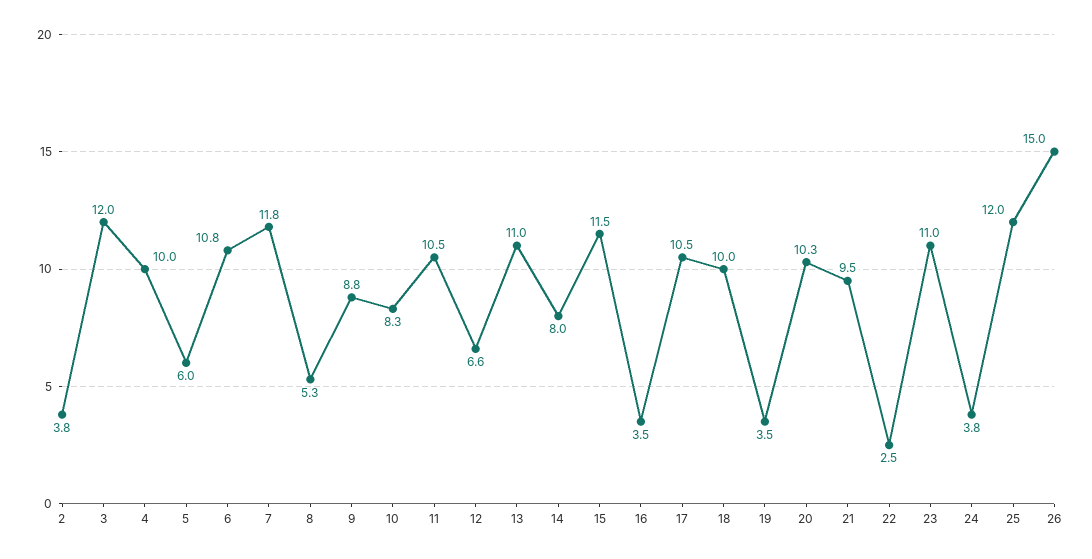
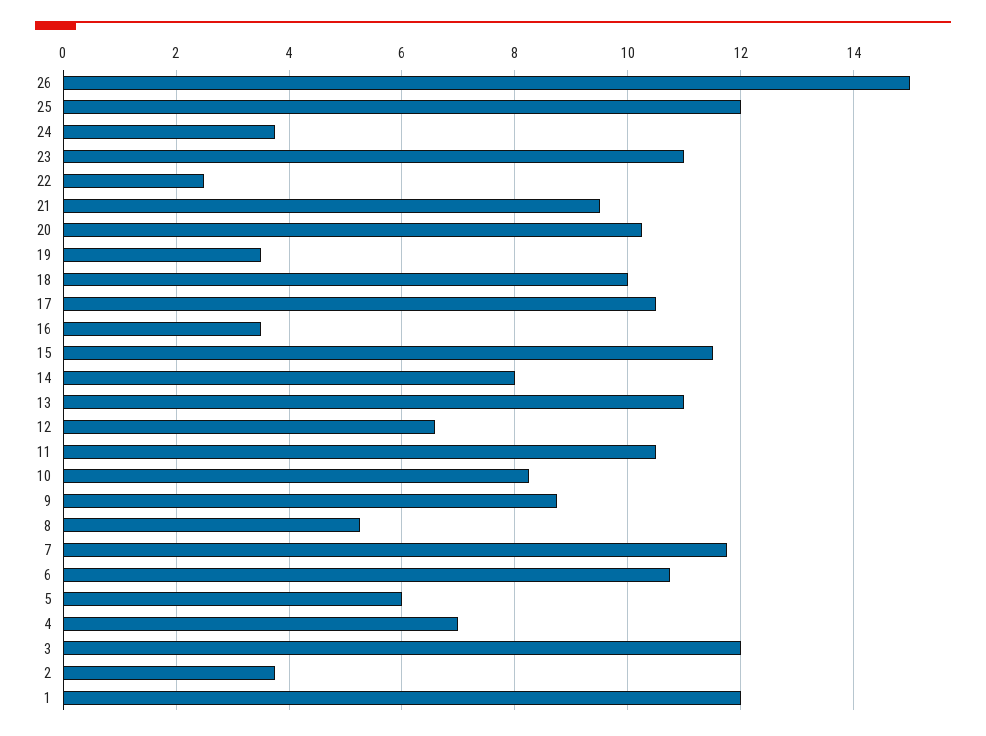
4: 10 -> 7
1: none -> 12

